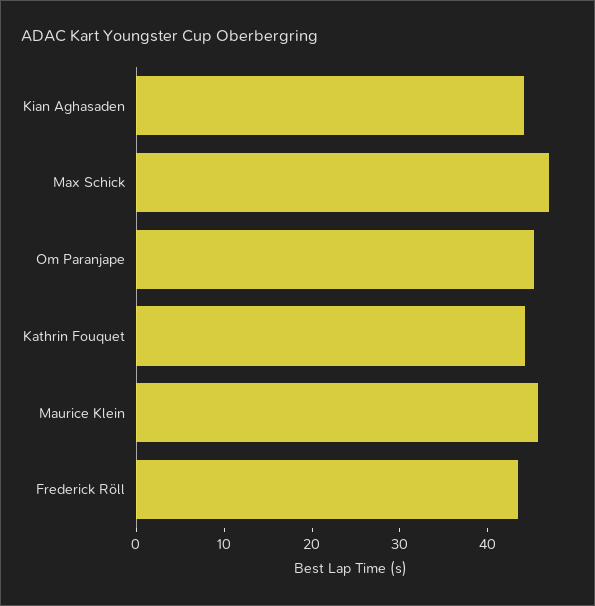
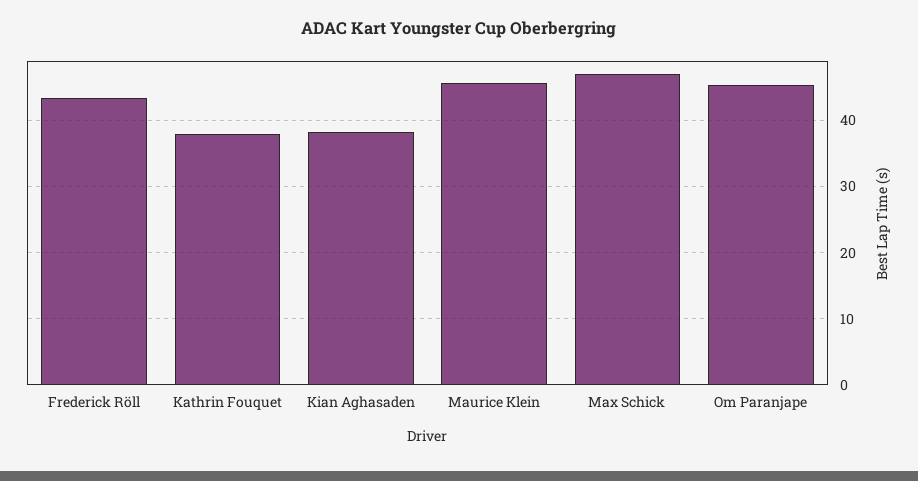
Kian Aghasaden: 44 -> 38
Kathrin Fouquet: 44 -> 38

